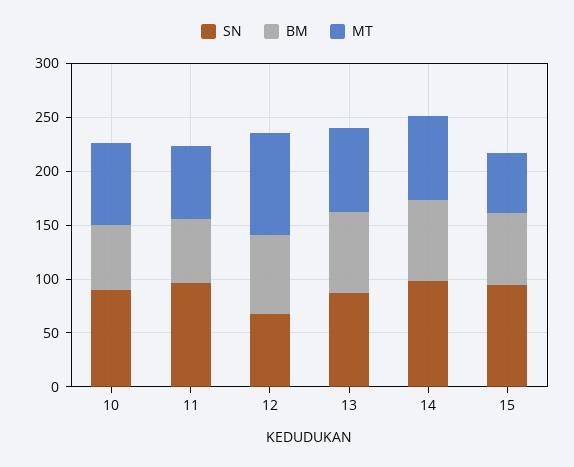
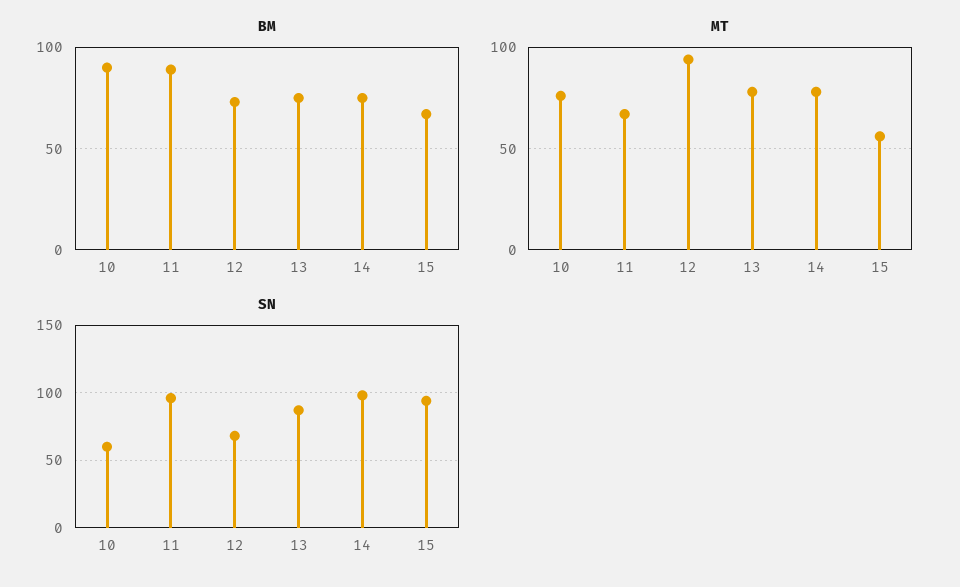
SN, 10: 90 -> 60
BM, 10: 60 -> 90
BM, 11: 60 -> 90

